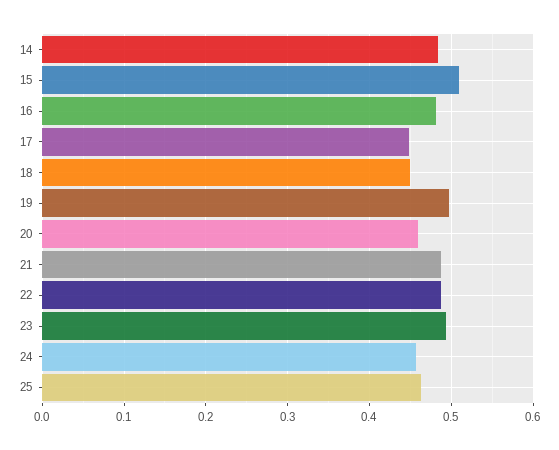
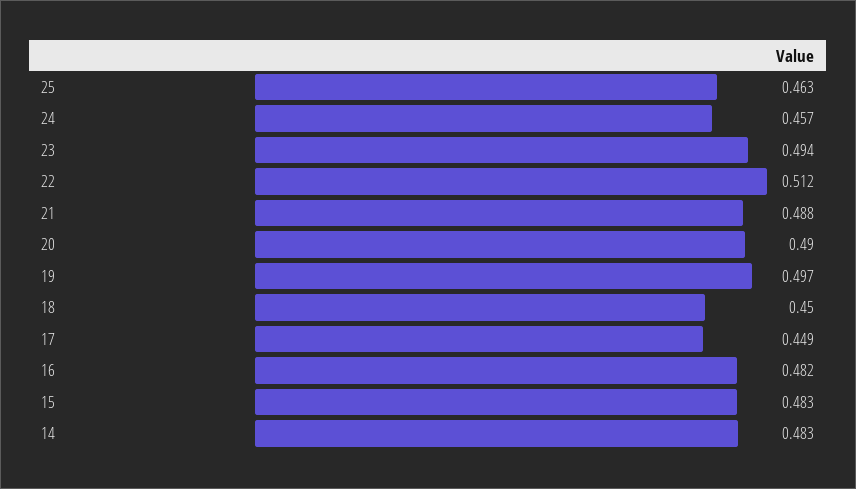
15: 0.51 -> 0.483
20: 0.46 -> 0.49
22: 0.49 -> 0.512

